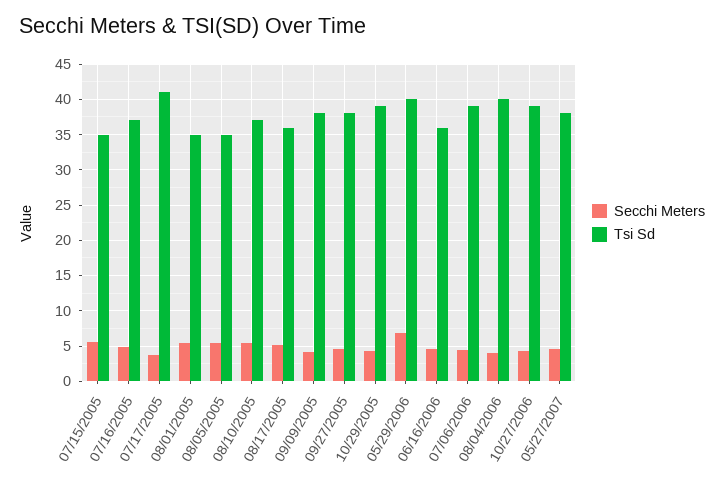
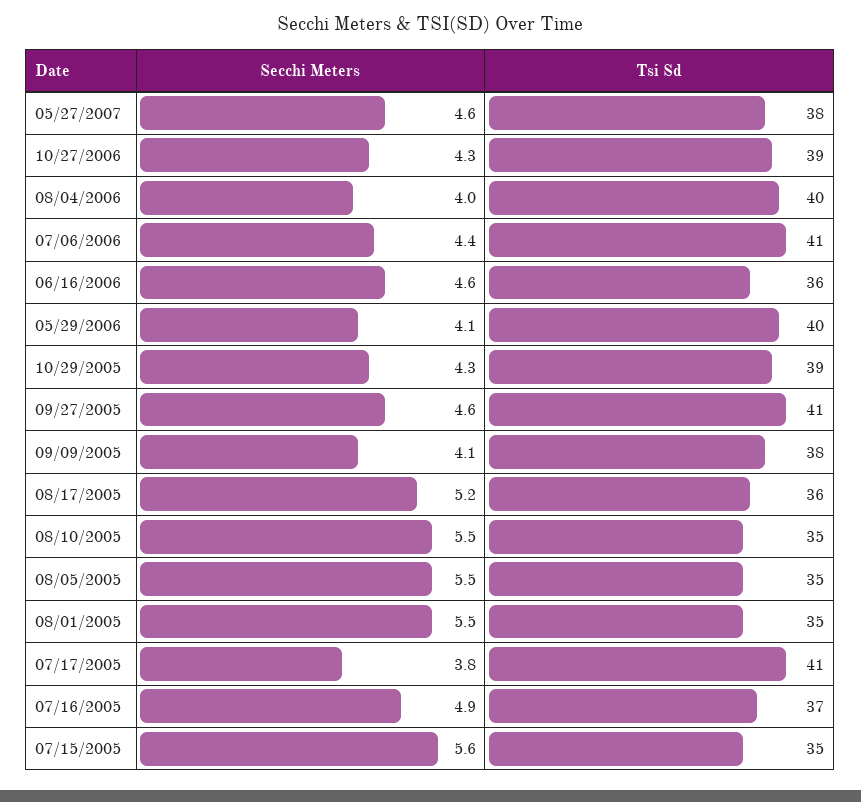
Tsi Sd, 08/10/2005: 37 -> 35
Tsi Sd, 09/27/2005: 38 -> 41
Secchi Meters, 05/29/2006: 7 -> 4.1
Tsi Sd, 07/06/2006: 39 -> 41

